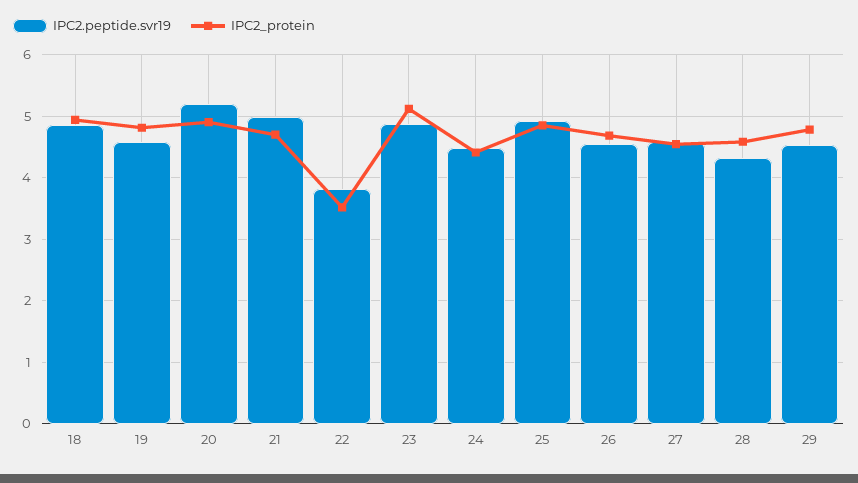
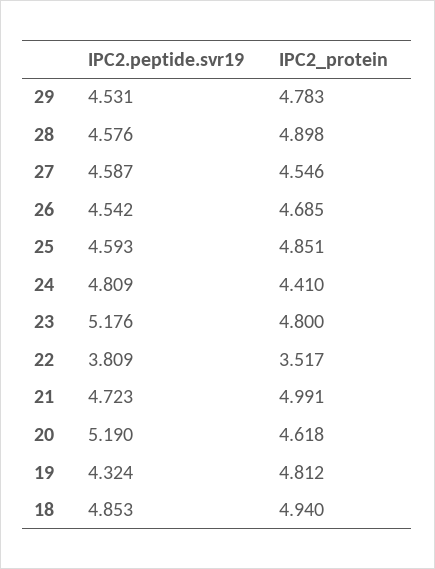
IPC2.peptide.svr19, 19: 4.6 -> 4.324
IPC2_protein, 20: 4.9 -> 4.618
IPC2.peptide.svr19, 21: 5 -> 4.723
IPC2_protein, 21: 4.7 -> 4.991
IPC2.peptide.svr19, 23: 4.9 -> 5.176
IPC2_protein, 23: 5.1 -> 4.8
IPC2.peptide.svr19, 24: 4.5 -> 4.809
IPC2.peptide.svr19, 25: 4.9 -> 4.593
IPC2.peptide.svr19, 28: 4.3 -> 4.576
IPC2_protein, 28: 4.6 -> 4.898

